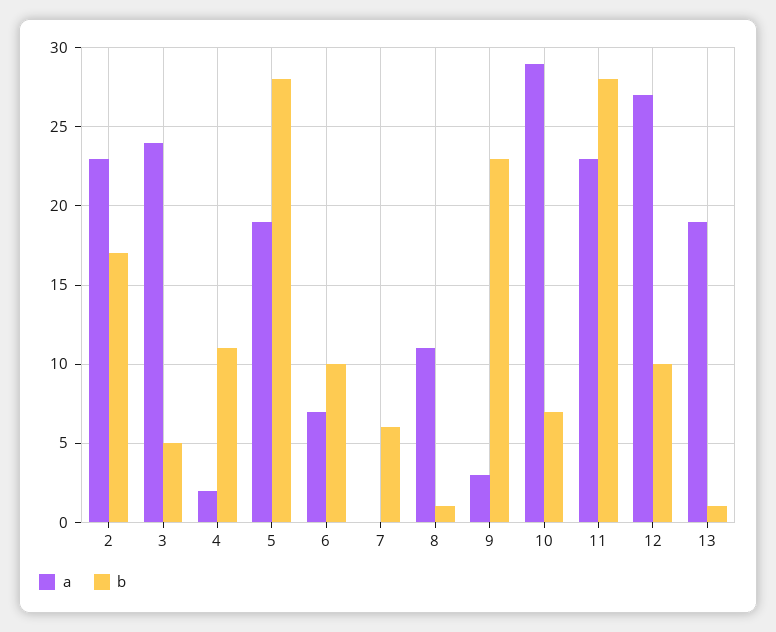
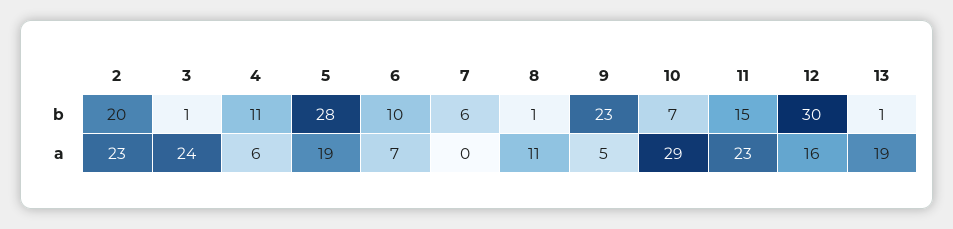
b, 2: 17 -> 20
b, 3: 5 -> 1
a, 4: 2 -> 6
a, 9: 3 -> 5
b, 11: 28 -> 15
a, 12: 27 -> 16
b, 12: 10 -> 30

